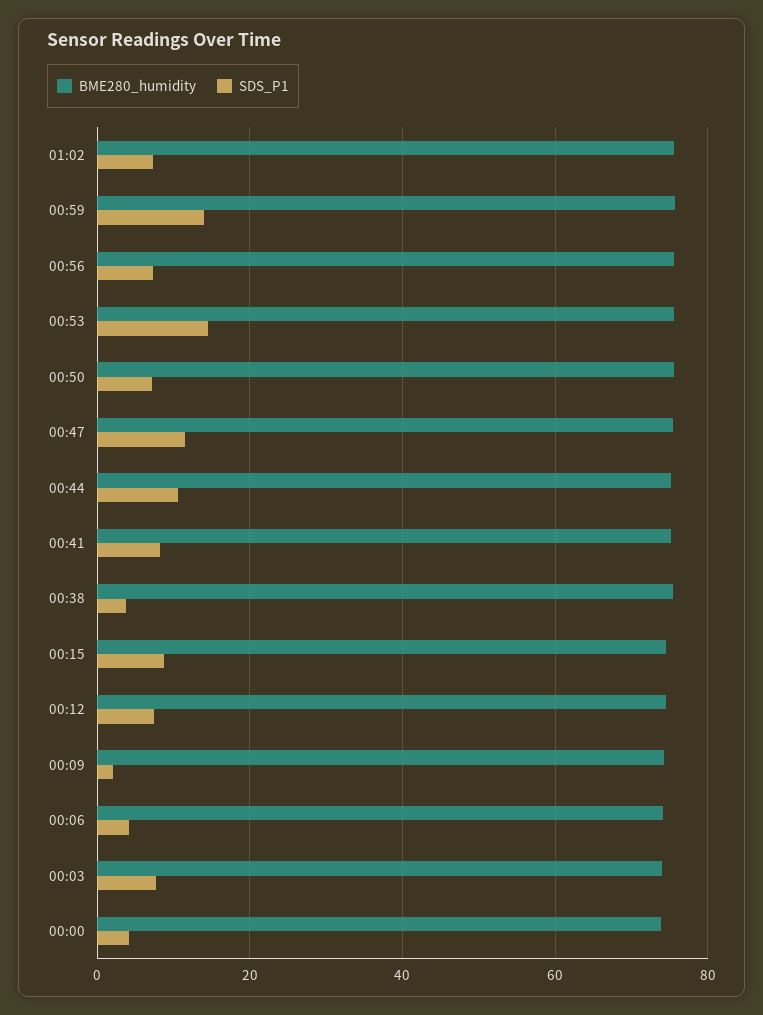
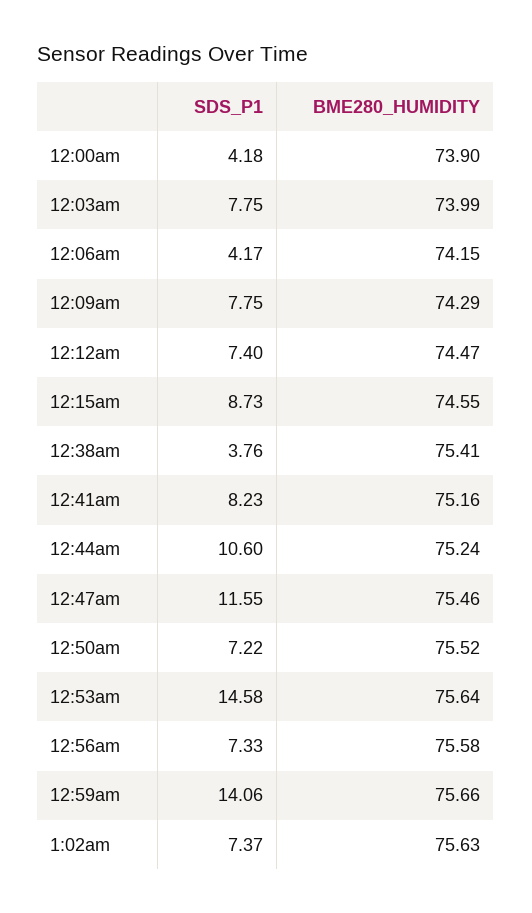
SDS_P1, 00:09: 2 -> 7.75

